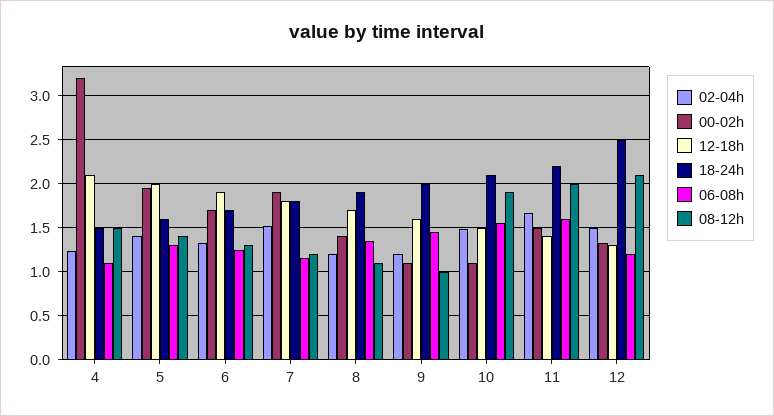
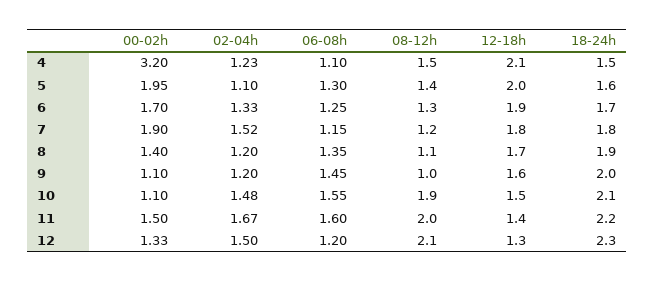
02-04h, 5: 1.4 -> 1.1
18-24h, 12: 2.5 -> 2.3

